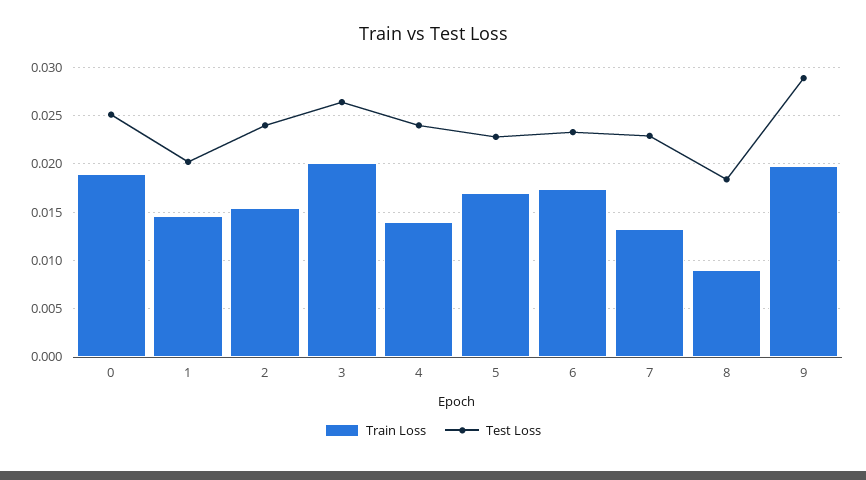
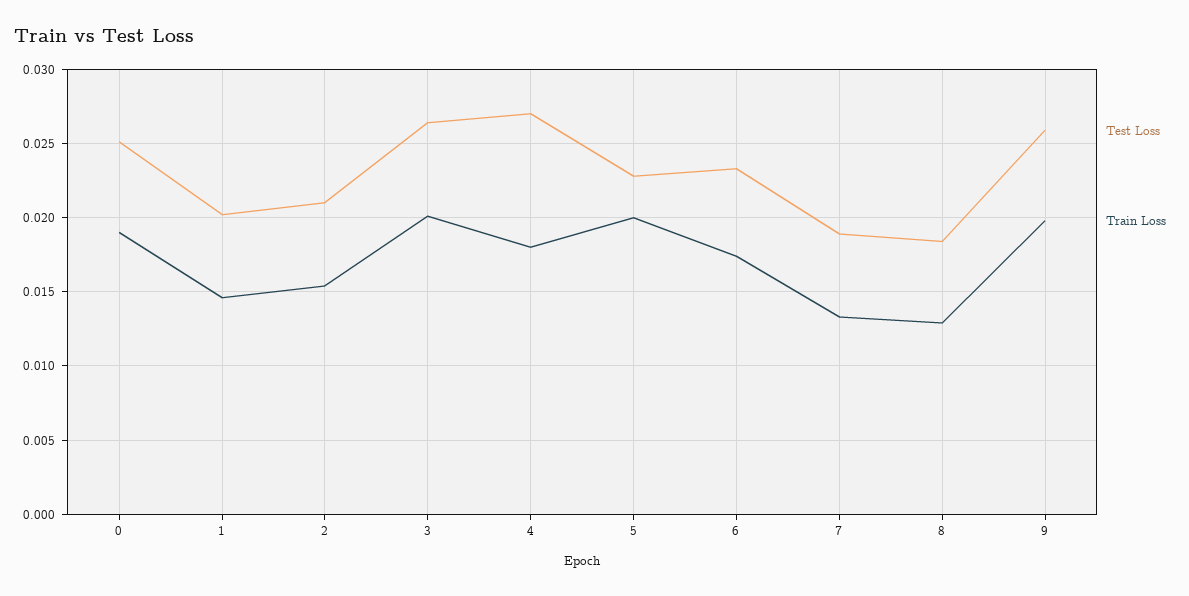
Test Loss, 2: 0.024 -> 0.021
Train Loss, 4: 0.014 -> 0.018
Test Loss, 4: 0.024 -> 0.027
Train Loss, 5: 0.017 -> 0.02
Test Loss, 7: 0.023 -> 0.019
Train Loss, 8: 0.009 -> 0.013
Test Loss, 9: 0.029 -> 0.026

